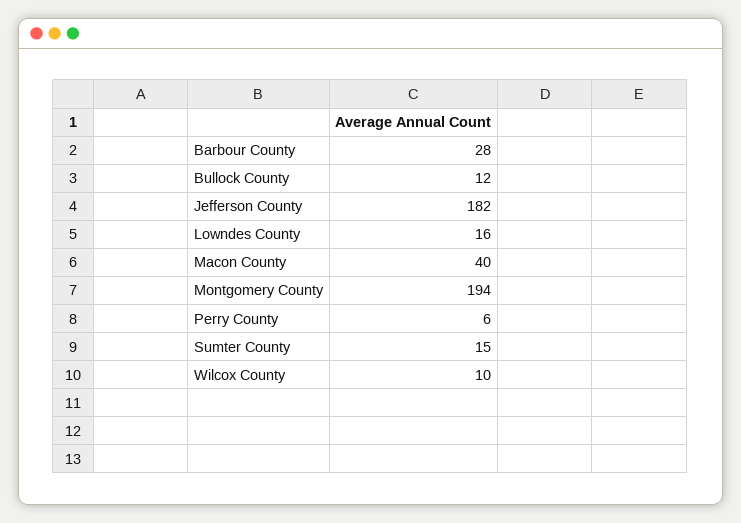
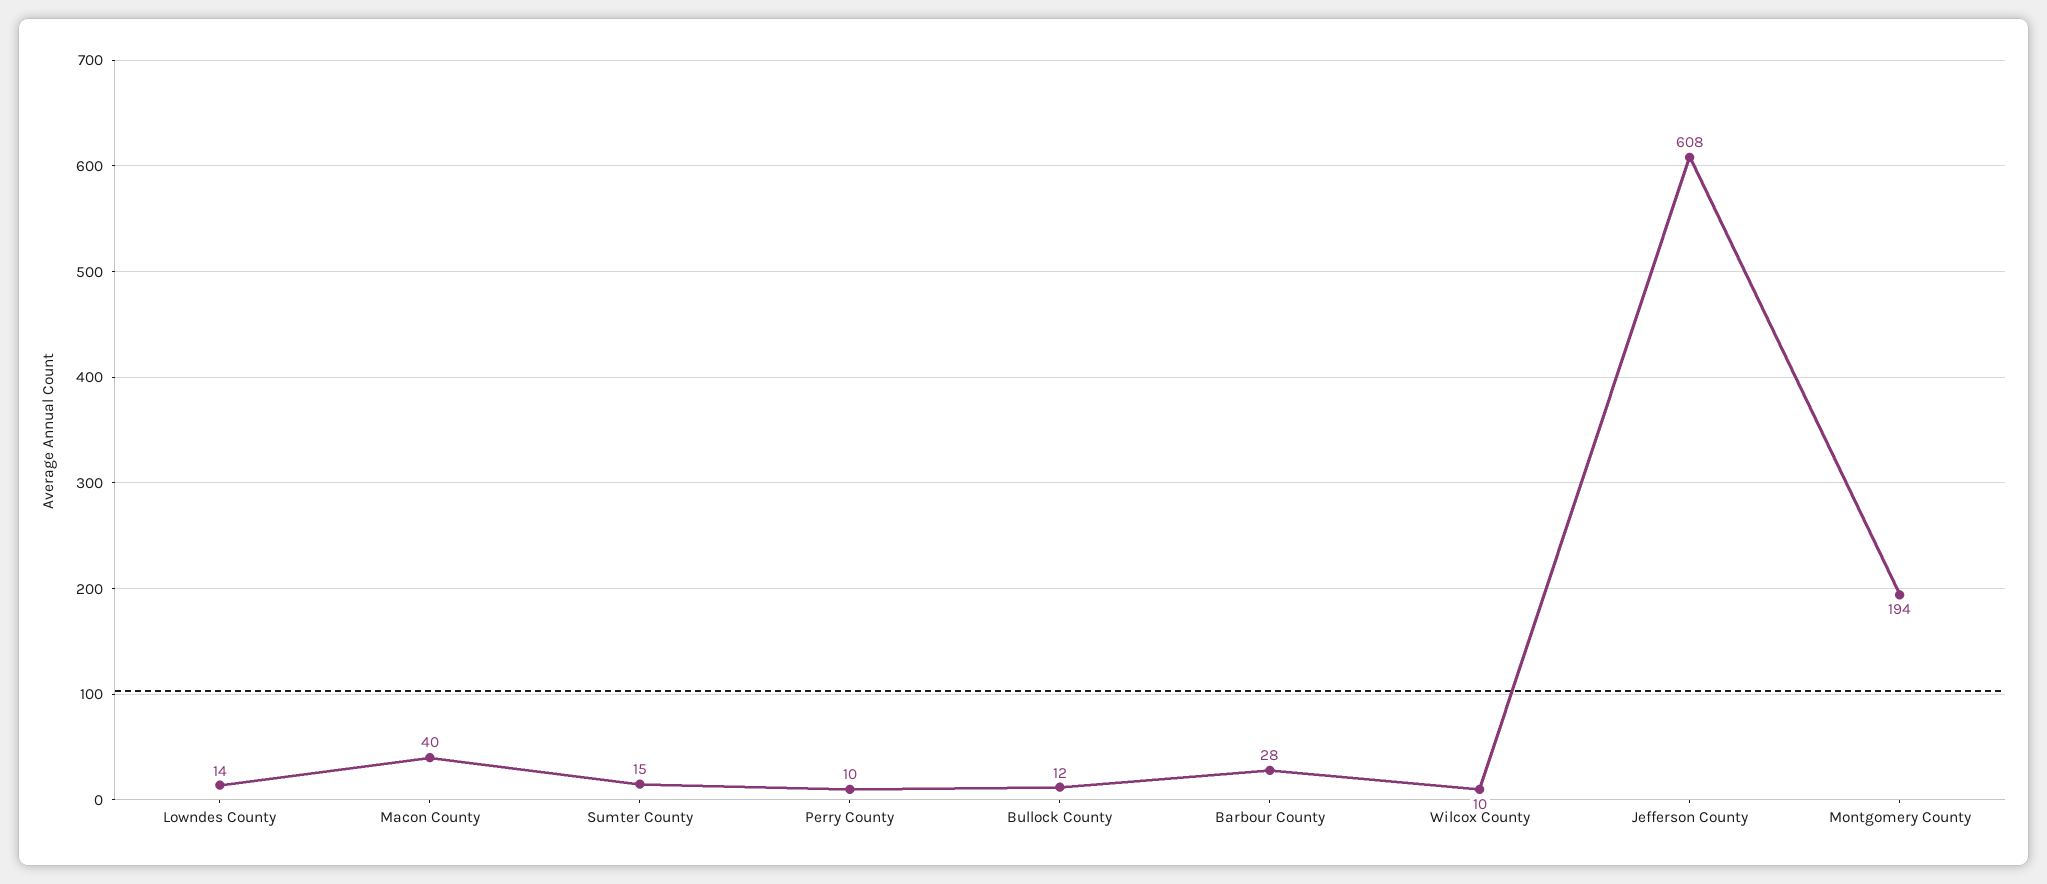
Jefferson County: 182 -> 608
Lowndes County: 16 -> 14
Perry County: 6 -> 10

